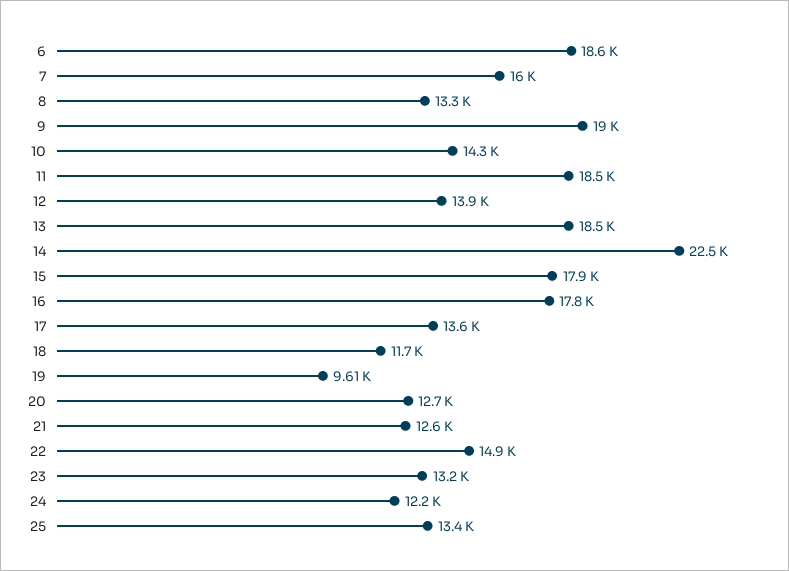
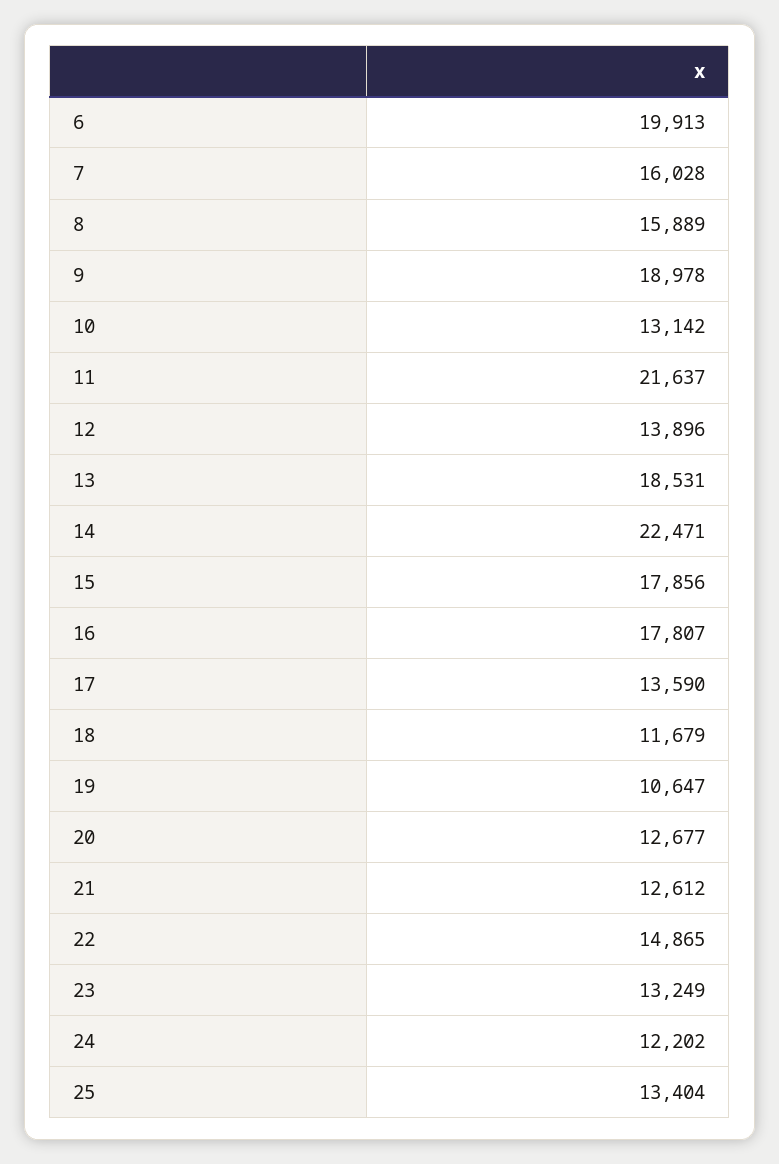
6: 18600 -> 19913
8: 13300 -> 15889
10: 14300 -> 13142
11: 18500 -> 21637
19: 9610 -> 10647

